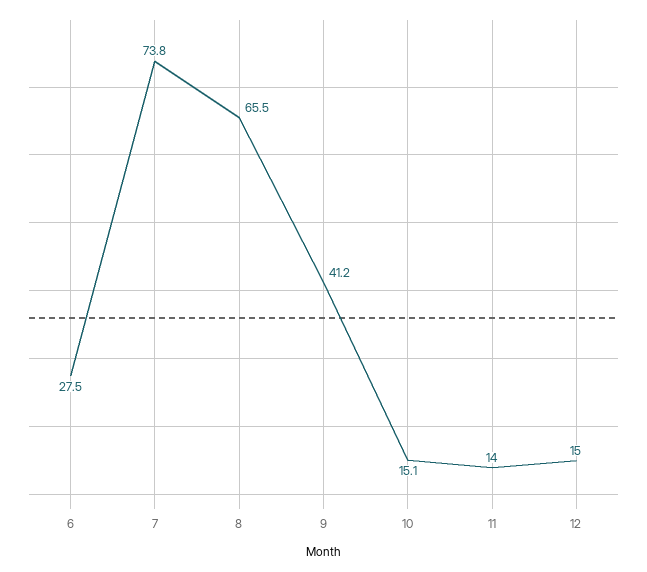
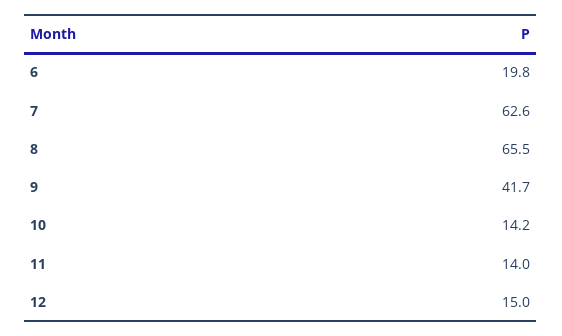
6: 27.5 -> 19.8
7: 73.8 -> 62.6
9: 41.2 -> 41.7
10: 15.1 -> 14.2

